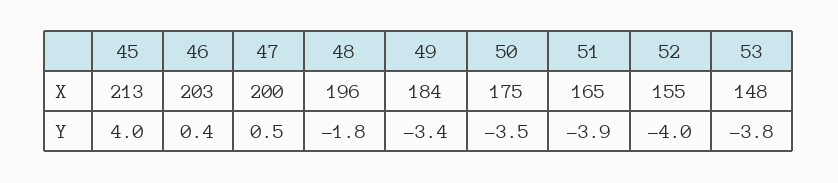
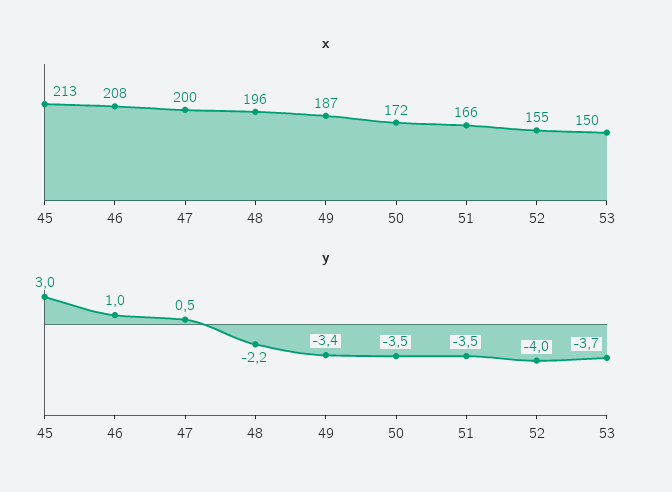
X, 46: 203 -> 208
X, 49: 184 -> 187
X, 50: 175 -> 172
X, 51: 165 -> 166
X, 53: 148 -> 150
Y, 45: 4 -> 3
Y, 46: 0.4 -> 1
Y, 48: -1.8 -> -2.2
Y, 51: -3.9 -> -3.5
Y, 53: -3.8 -> -3.7

